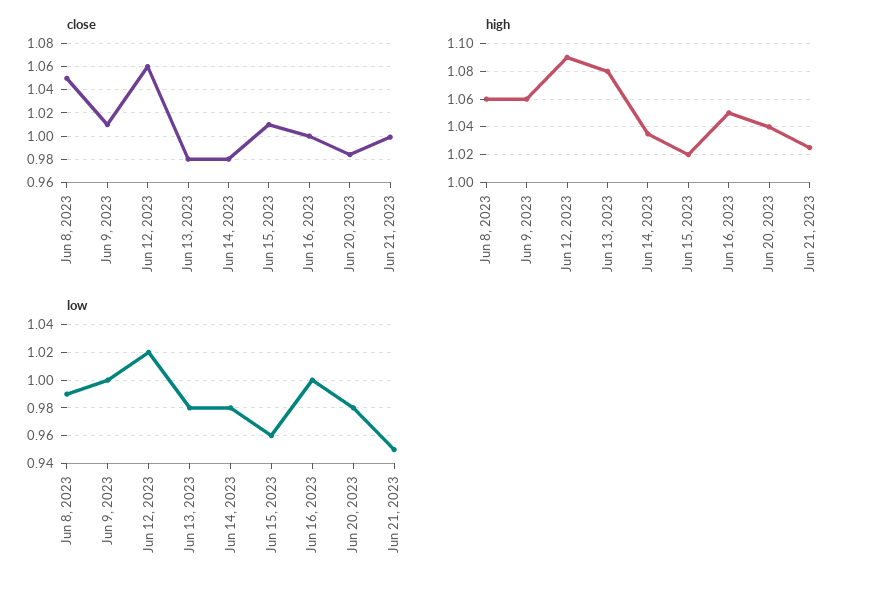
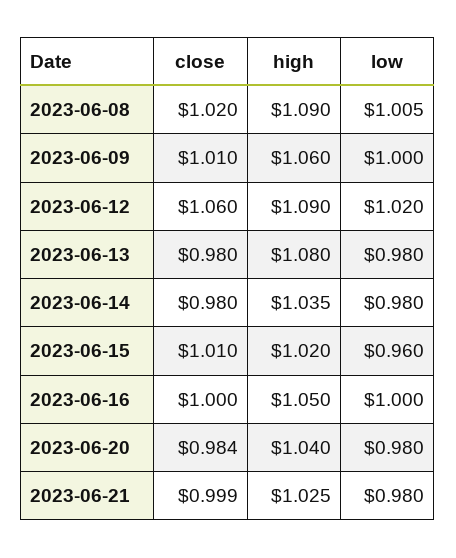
close, Jun 8, 2023: 1.05 -> 1.02
high, Jun 8, 2023: 1.06 -> 1.09
low, Jun 8, 2023: 0.99 -> 1.005
low, Jun 21, 2023: 0.95 -> 0.98

